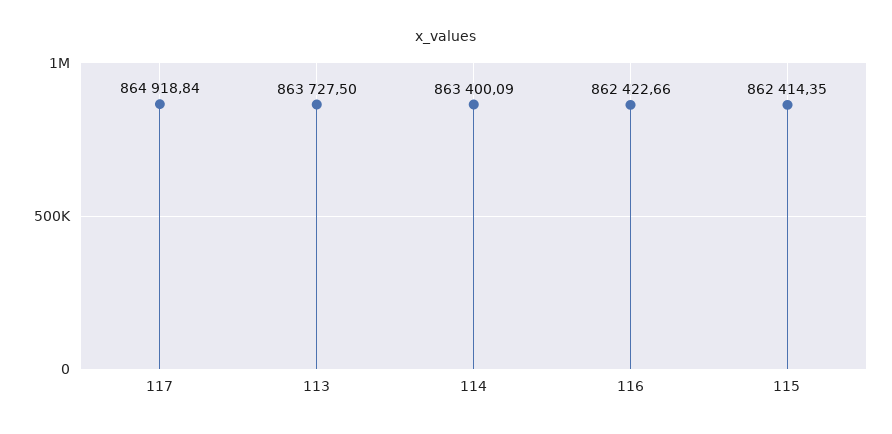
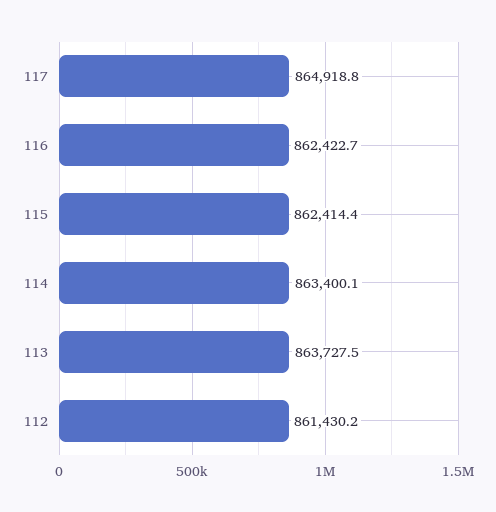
112: none -> 861430.2

